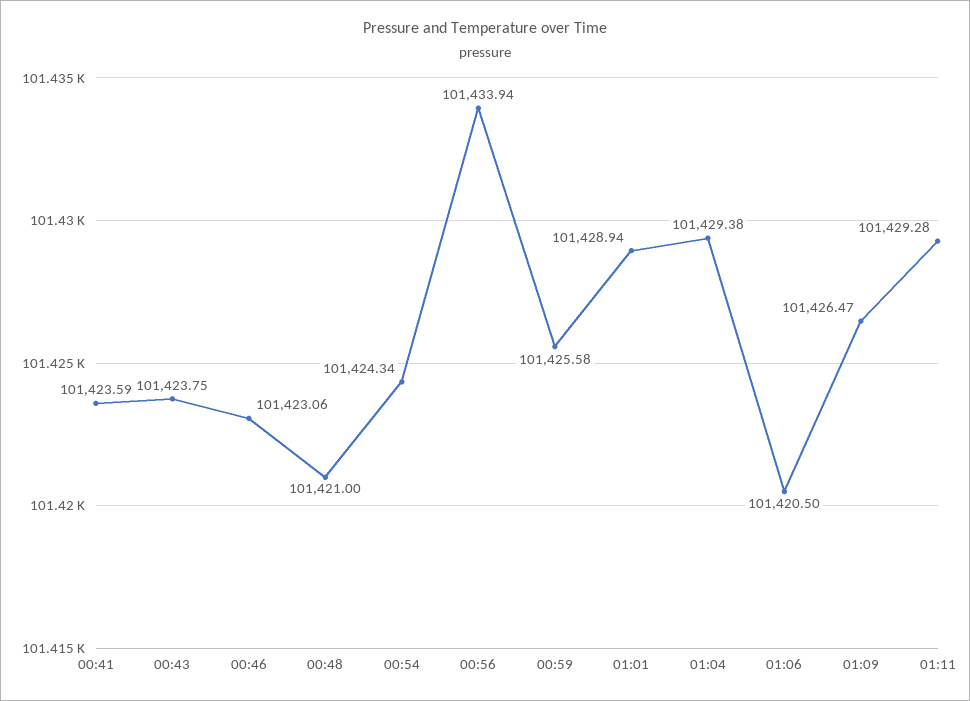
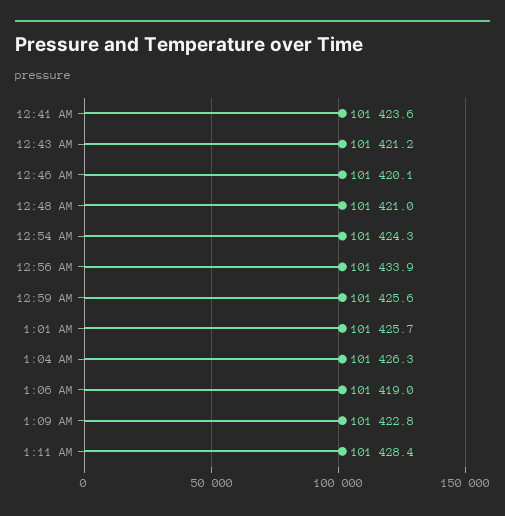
00:43: 101423.75 -> 101421.2
00:46: 101423.06 -> 101420.1
01:01: 101428.94 -> 101425.7
01:04: 101429.38 -> 101426.3
01:06: 101420.5 -> 101419
01:09: 101426.47 -> 101422.8
01:11: 101429.28 -> 101428.4

